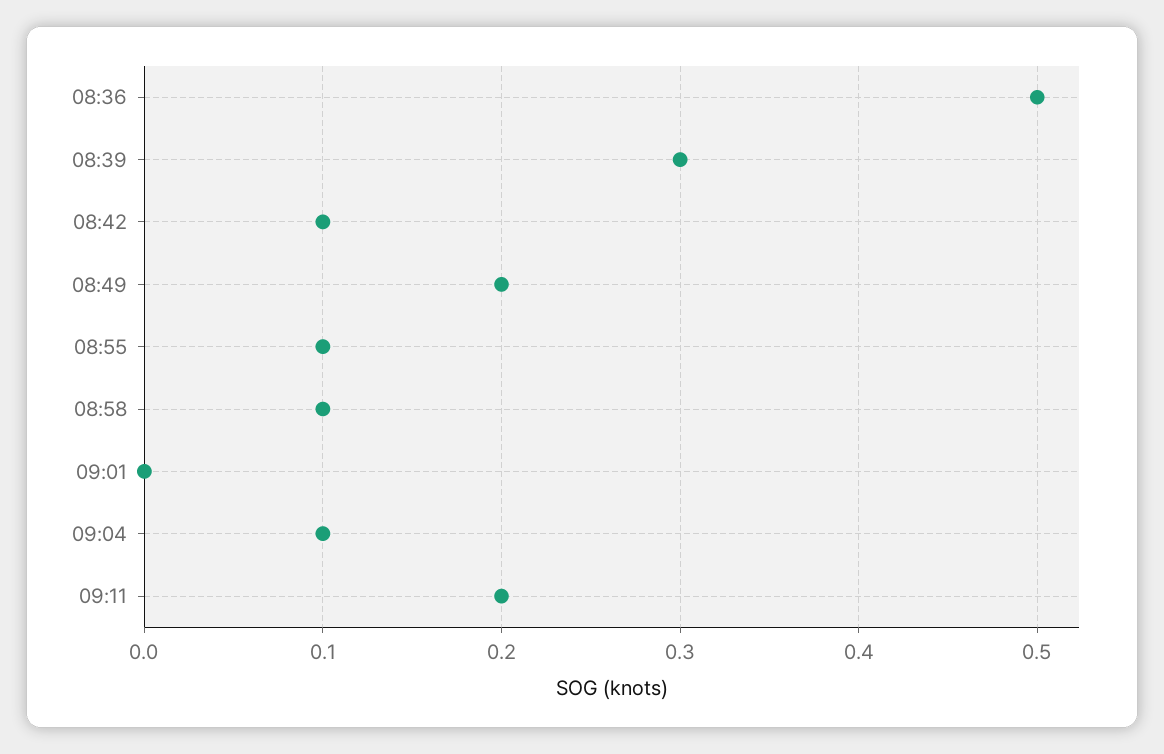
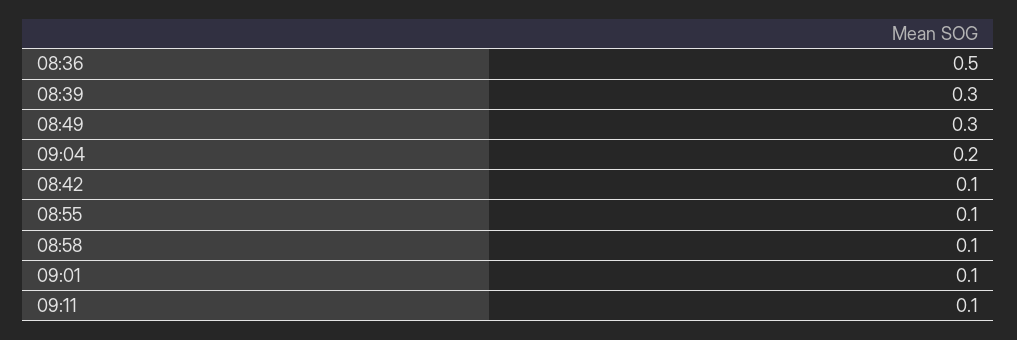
08:49: 0.2 -> 0.3
09:01: 0 -> 0.1
09:04: 0.1 -> 0.2
09:11: 0.2 -> 0.1

